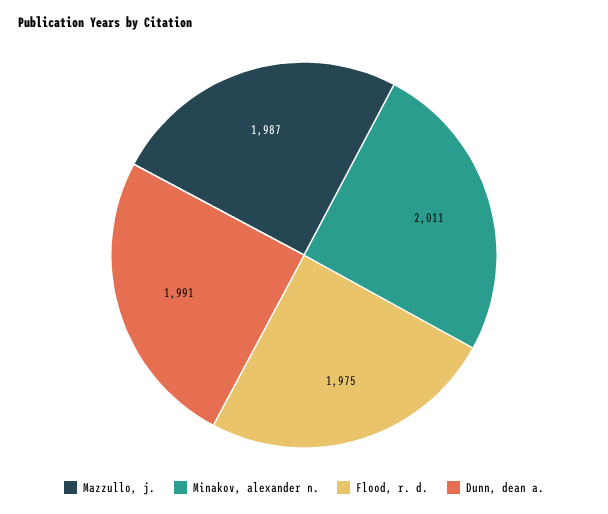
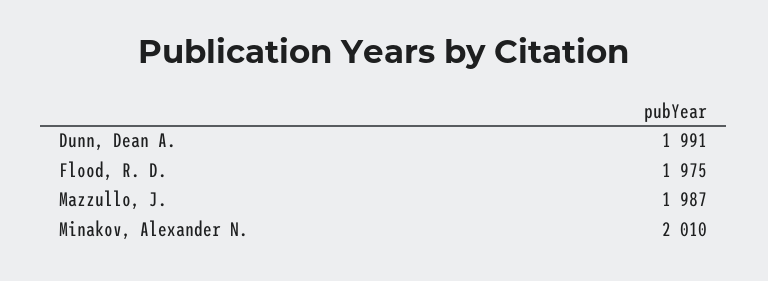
Minakov, alexander n.: 2011 -> 2010

